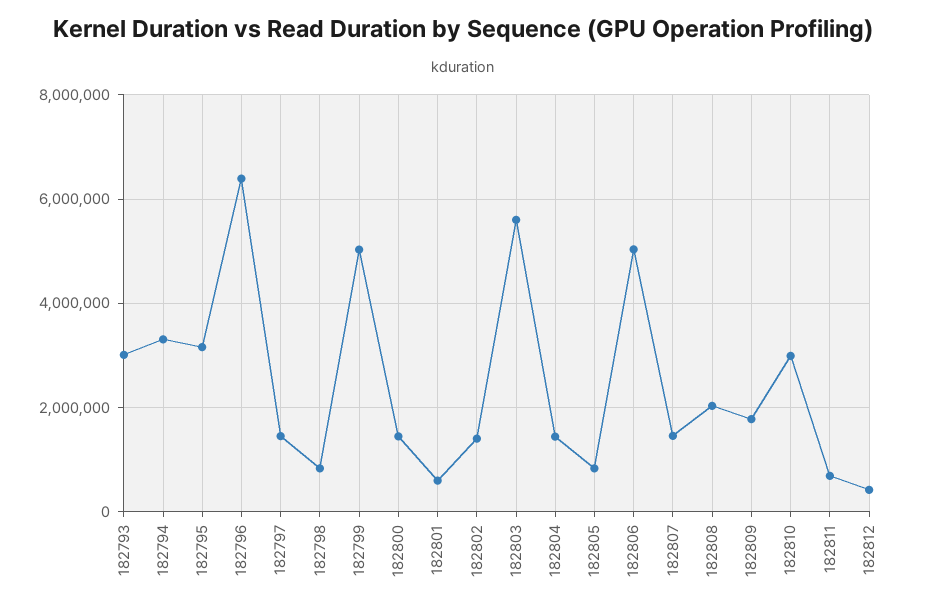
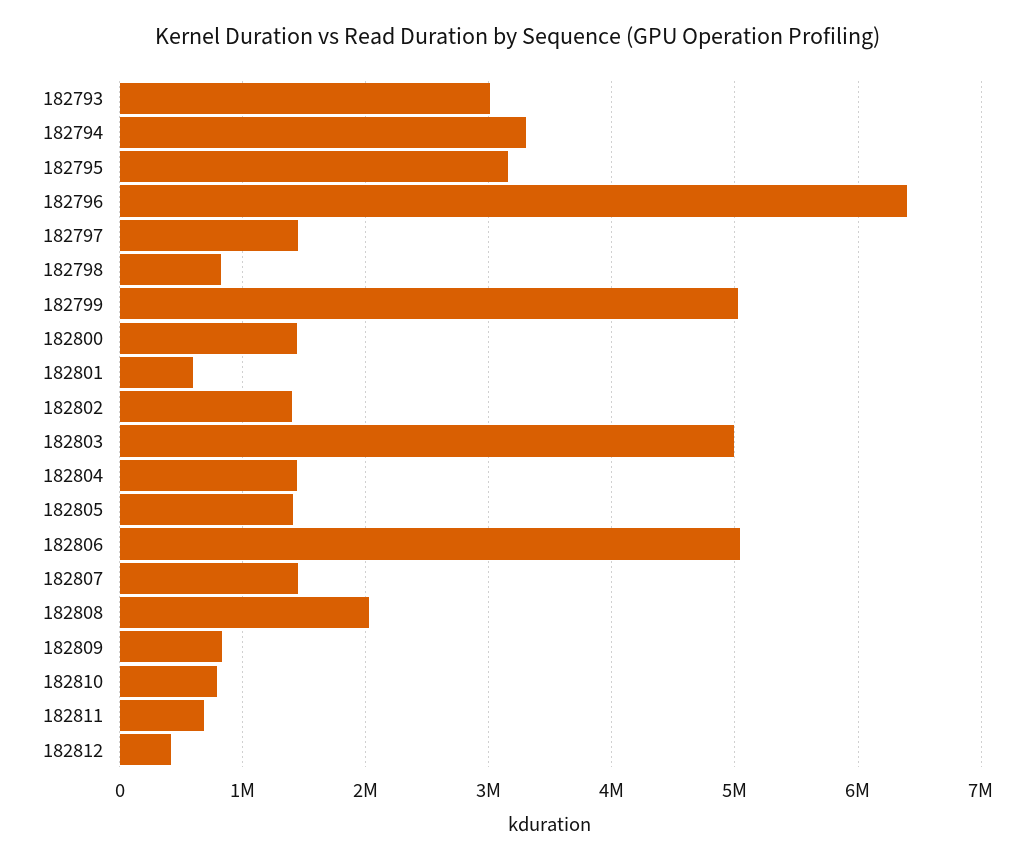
182803: 5600000 -> 5000000
182805: 800000 -> 1400000
182809: 1800000 -> 800000
182810: 3000000 -> 800000

